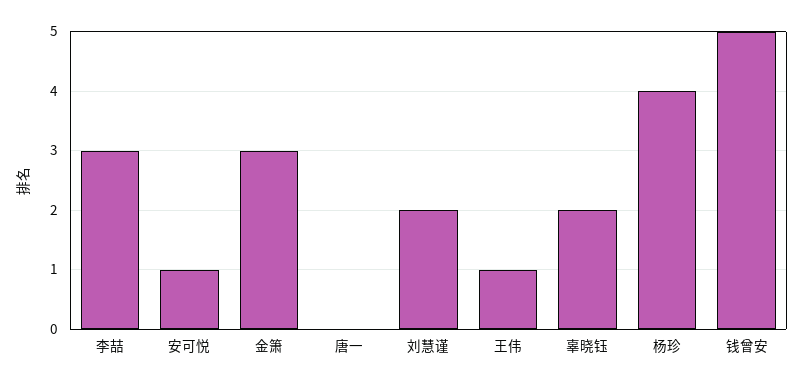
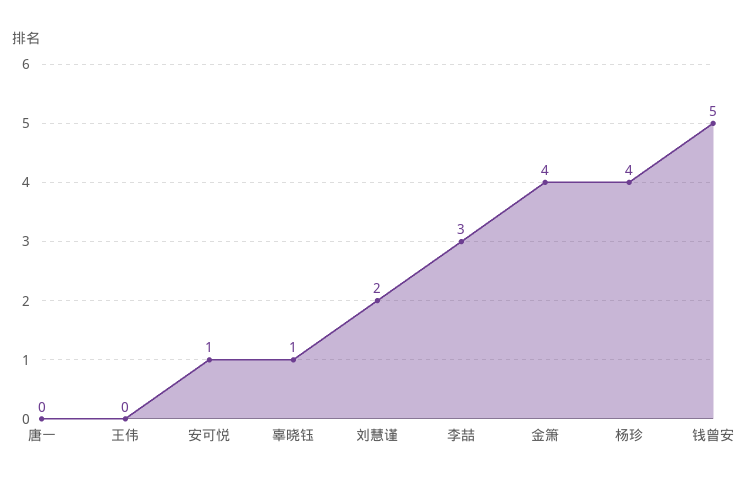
金箫: 3 -> 4
王伟: 1 -> 0
辜晓钰: 2 -> 1

